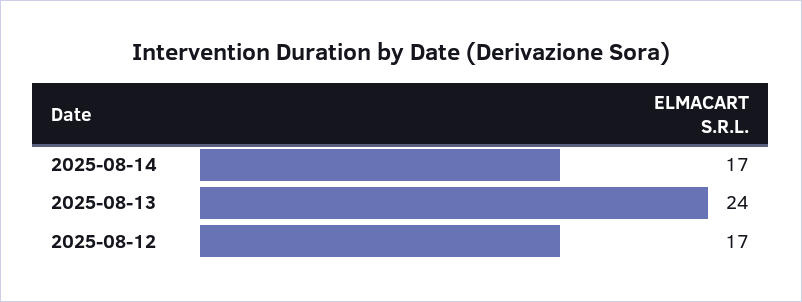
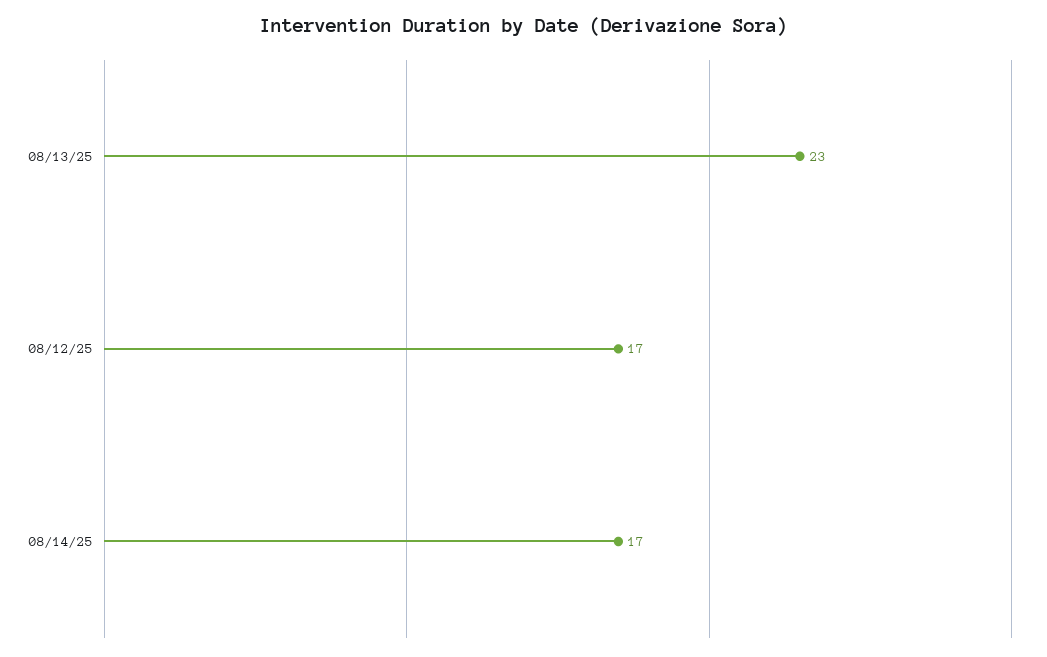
2025-08-13: 24 -> 23

